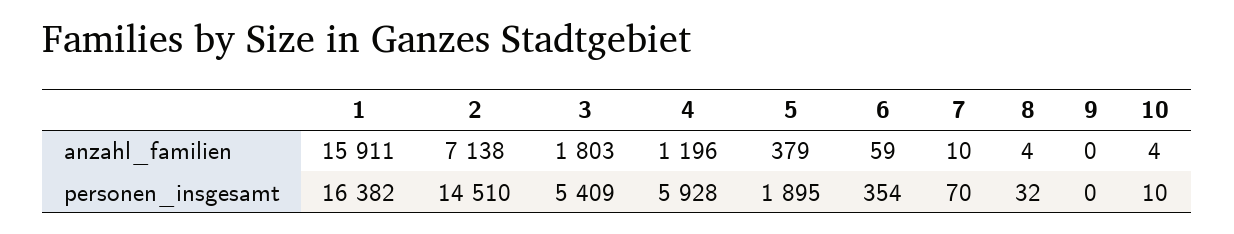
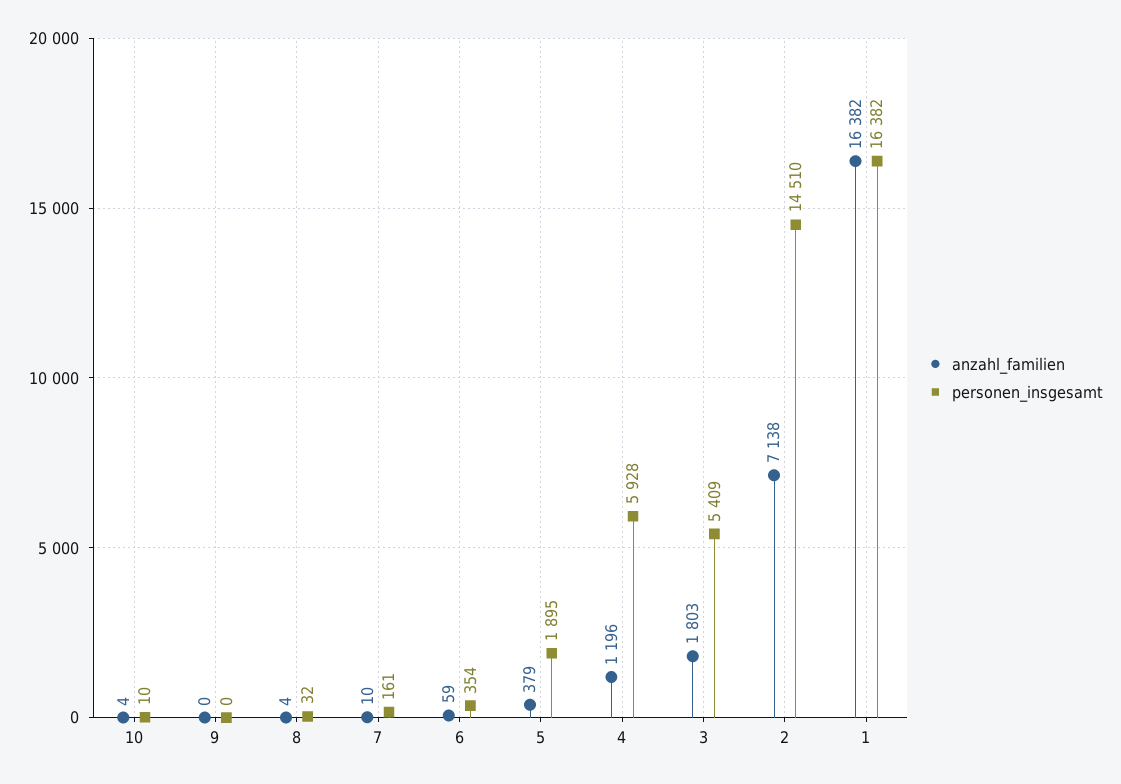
anzahl_familien, 1: 15911 -> 16382
personen_insgesamt, 7: 70 -> 161

